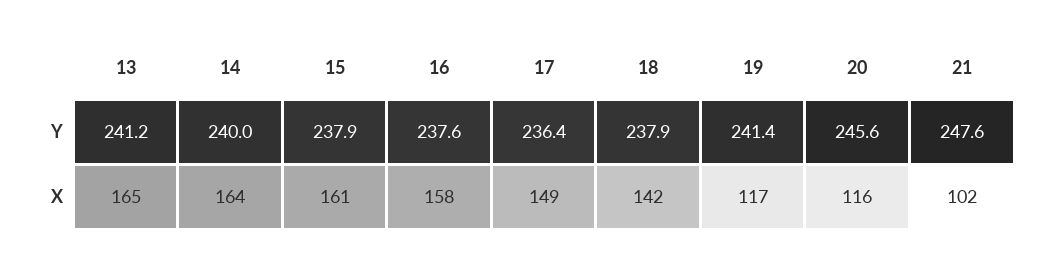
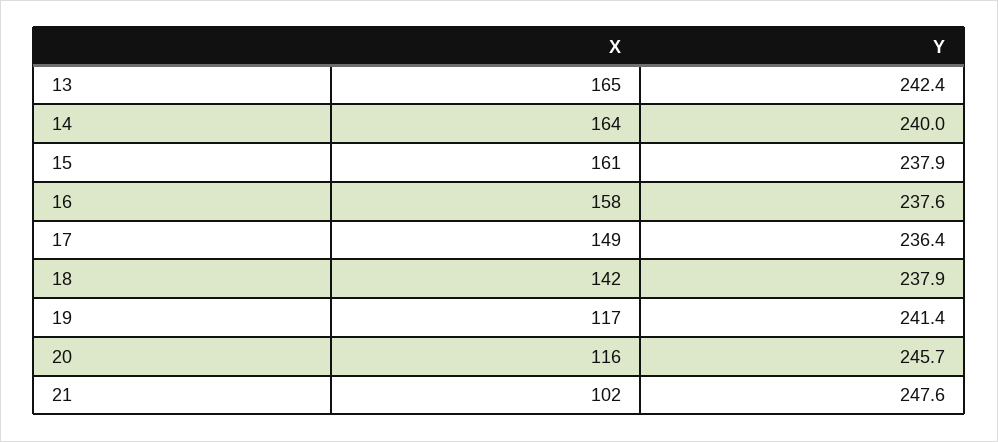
13, Y: 241.2 -> 242.4
20, Y: 245.6 -> 245.7

